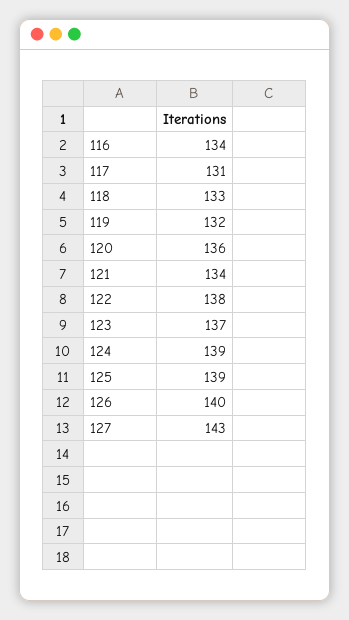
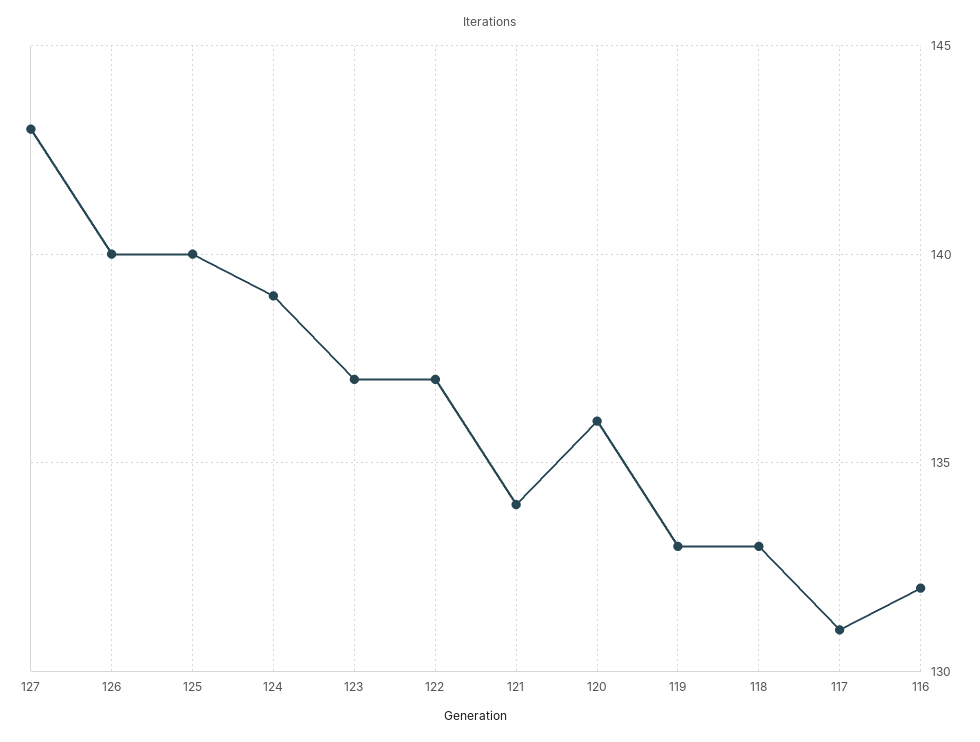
116: 134 -> 132
119: 132 -> 133
122: 138 -> 137
125: 139 -> 140

